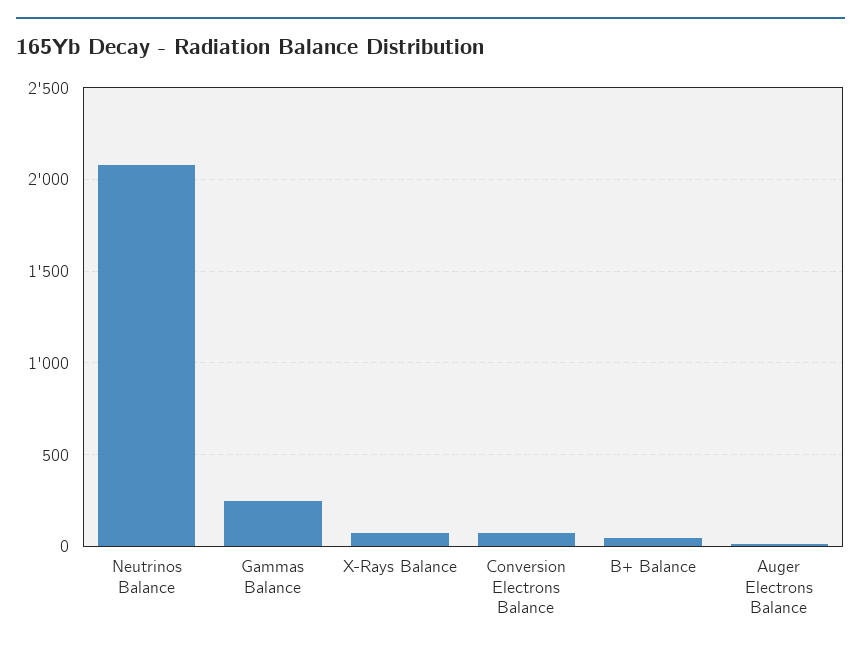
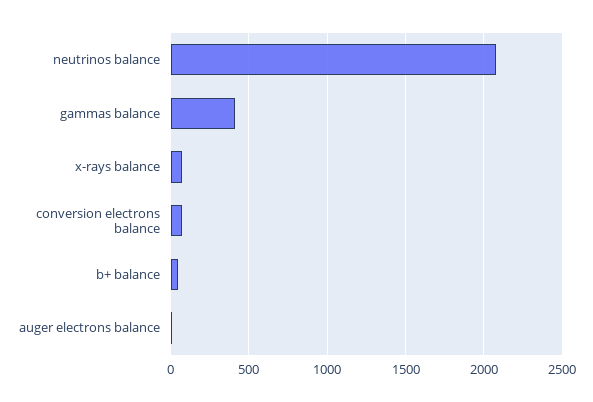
Gammas Balance: 250 -> 400

